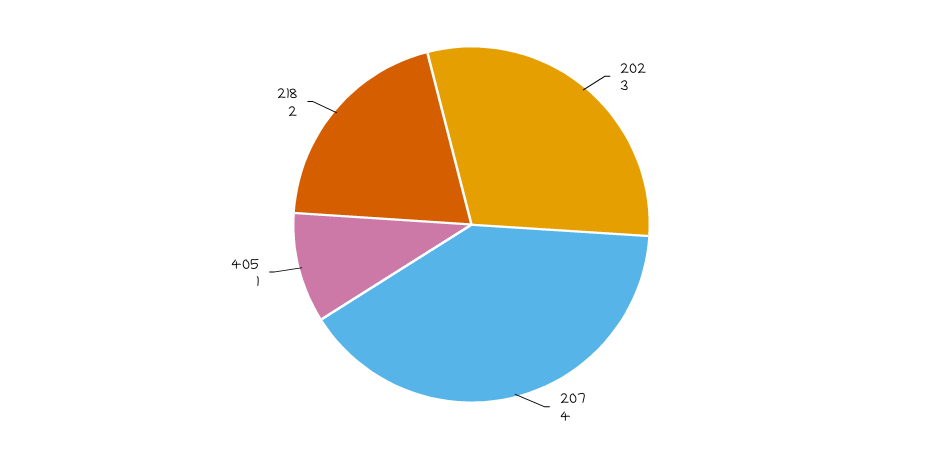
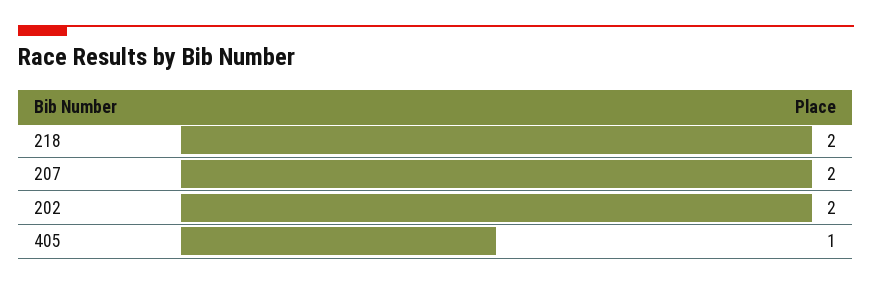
202: 3 -> 2
207: 4 -> 2

